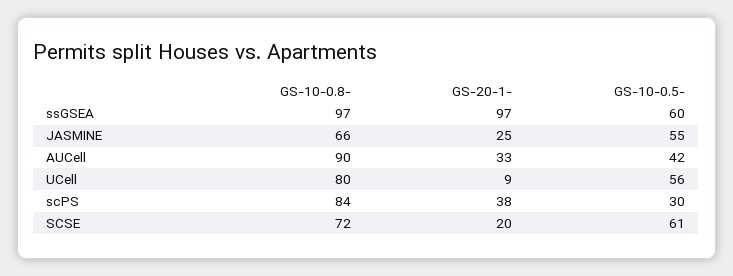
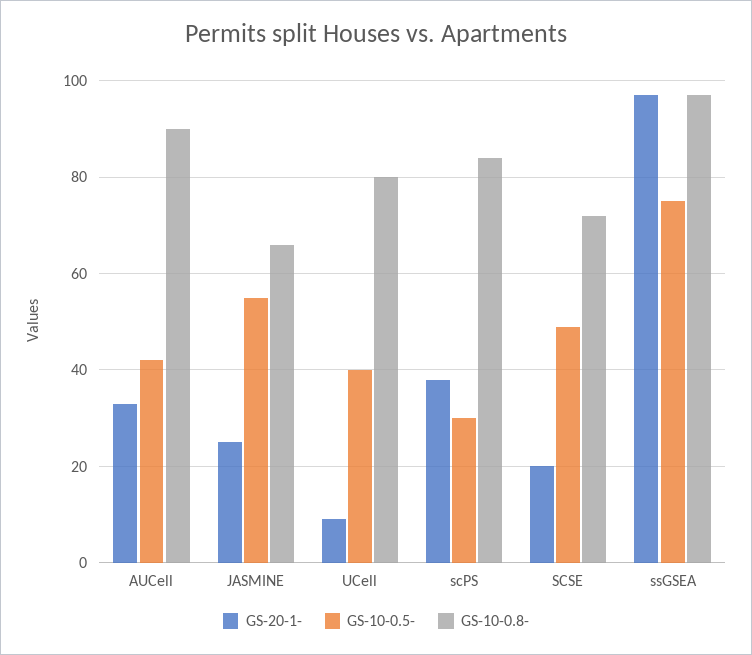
GS-10-0.5-, ssGSEA: 60 -> 75
GS-10-0.5-, UCell: 56 -> 40
GS-10-0.5-, SCSE: 61 -> 50

